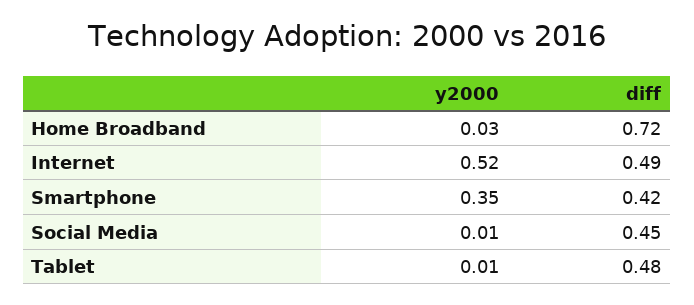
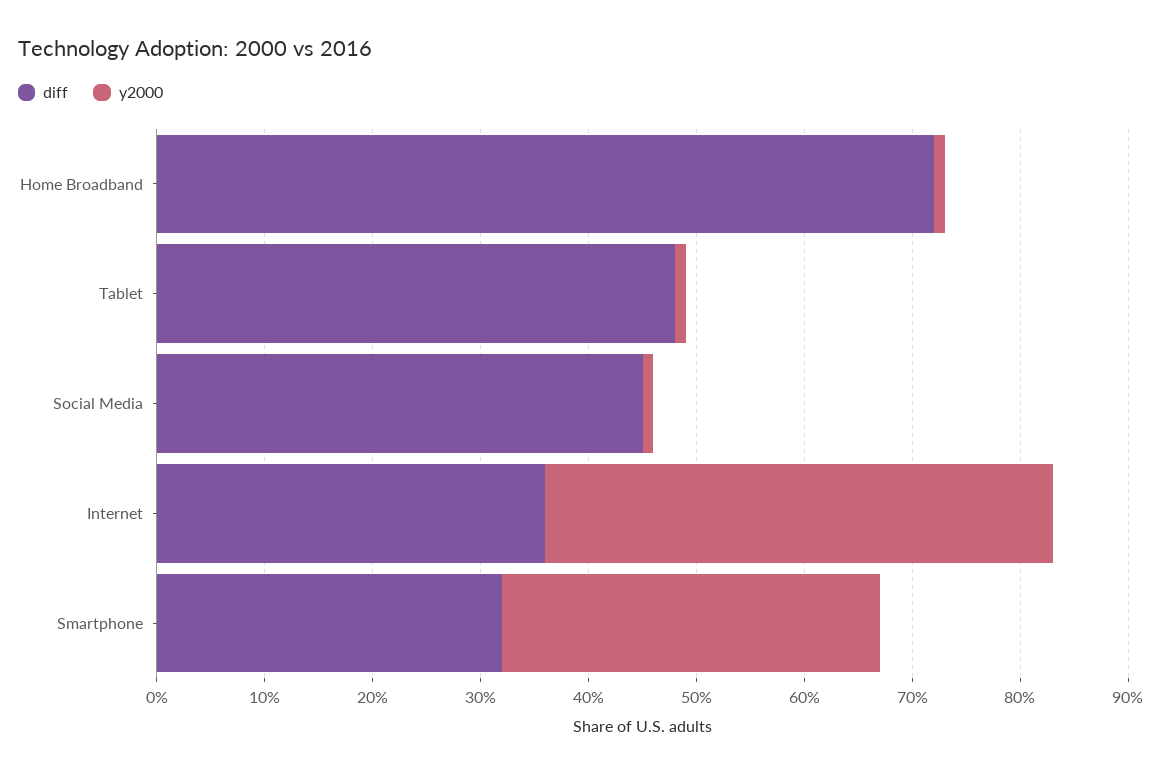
y2000, Home Broadband: 0.03 -> 0.01
y2000, Internet: 0.52 -> 0.47
diff, Internet: 0.49 -> 0.36
diff, Smartphone: 0.42 -> 0.32

